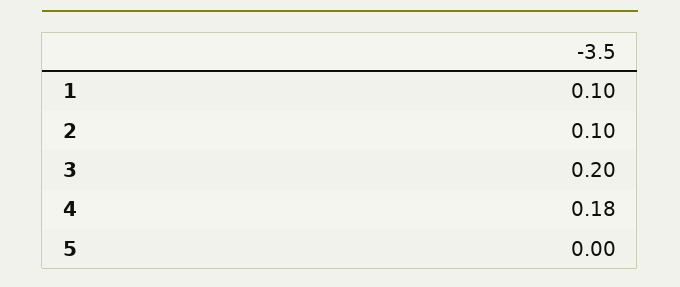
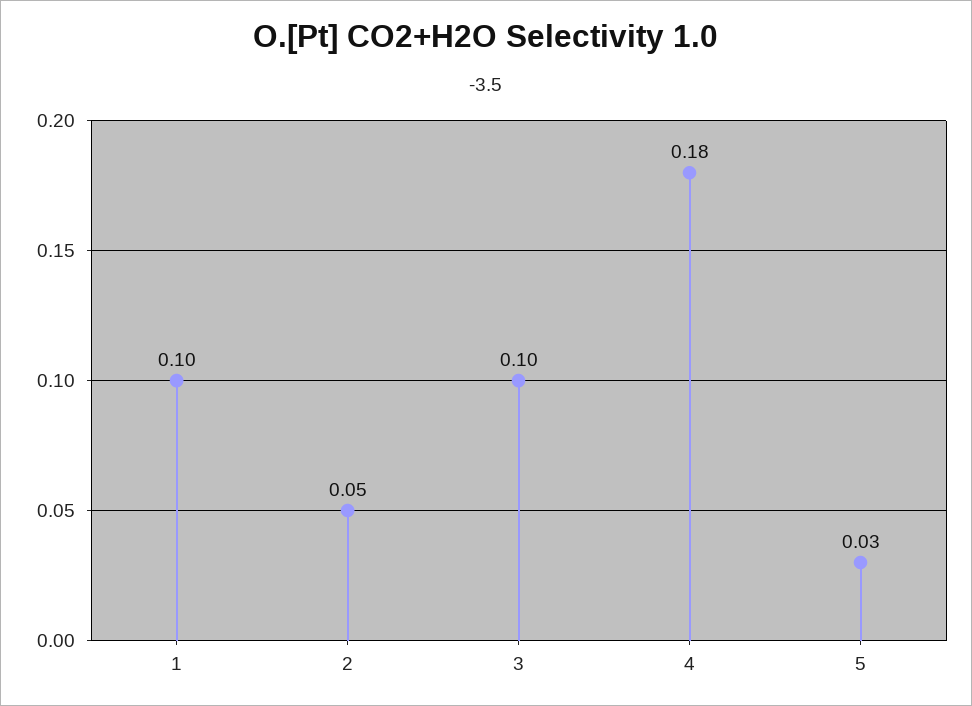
2: 0.1 -> 0.05
3: 0.2 -> 0.1
5: 0 -> 0.03

